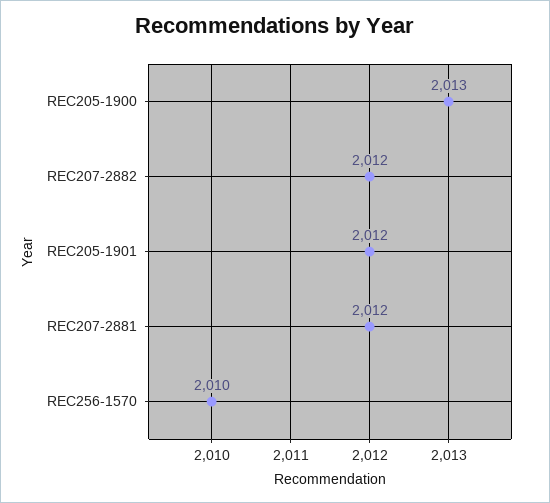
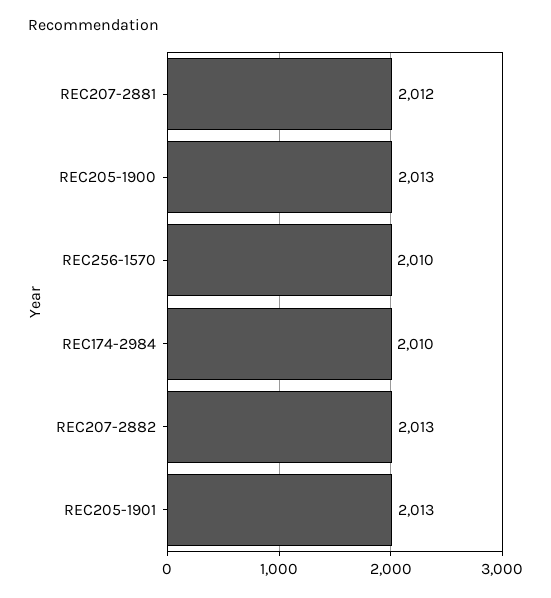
REC207-2882: 2012 -> 2013
REC205-1901: 2012 -> 2013
REC174-2984: none -> 2010

